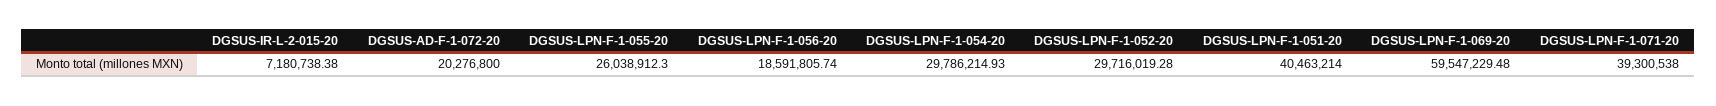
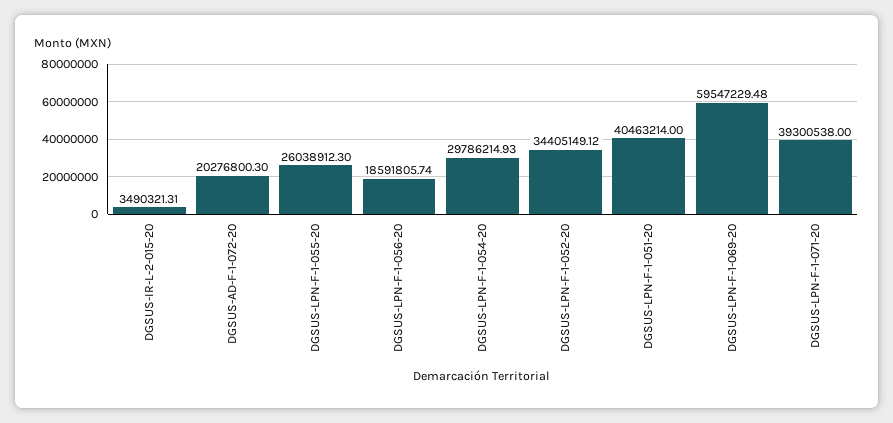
DGSUS-IR-L-2-015-20: 7180738.38 -> 3490321.31
DGSUS-AD-F-1-072-20: 20276800 -> 20276800.3
DGSUS-LPN-F-1-052-20: 29716019.28 -> 34405149.12

